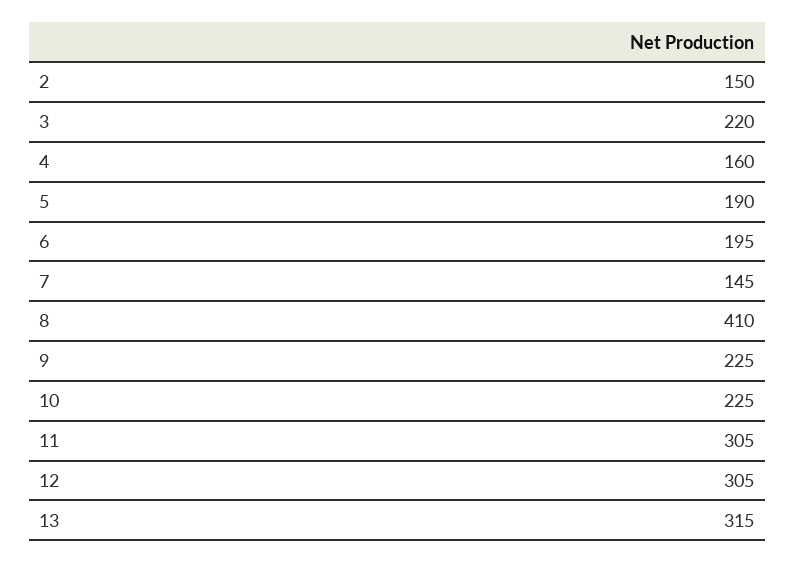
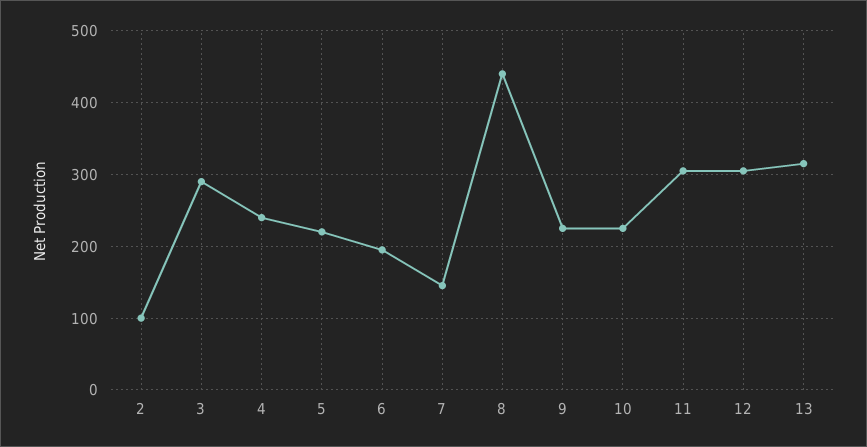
2: 150 -> 100
3: 220 -> 290
4: 160 -> 240
5: 190 -> 220
8: 410 -> 440

